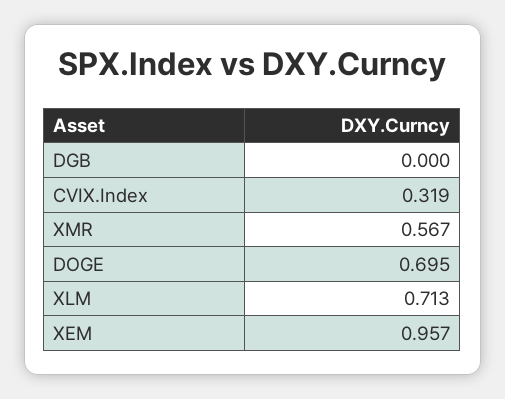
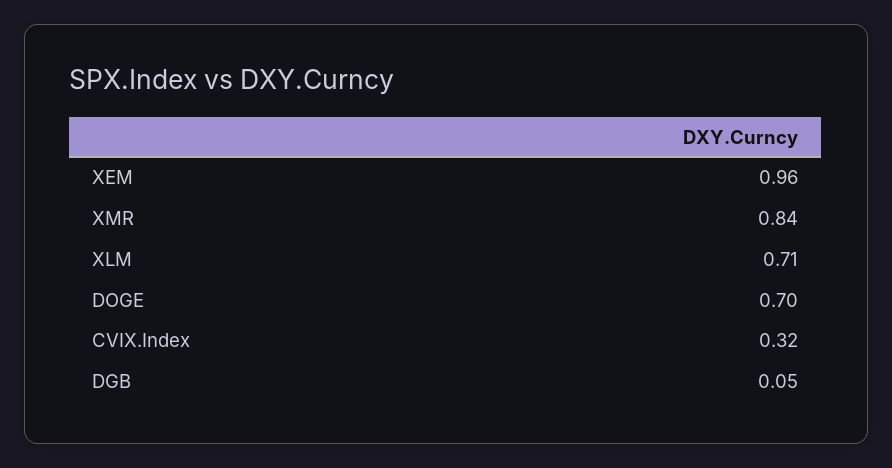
DGB: 0 -> 0.05
XMR: 0.567 -> 0.84

